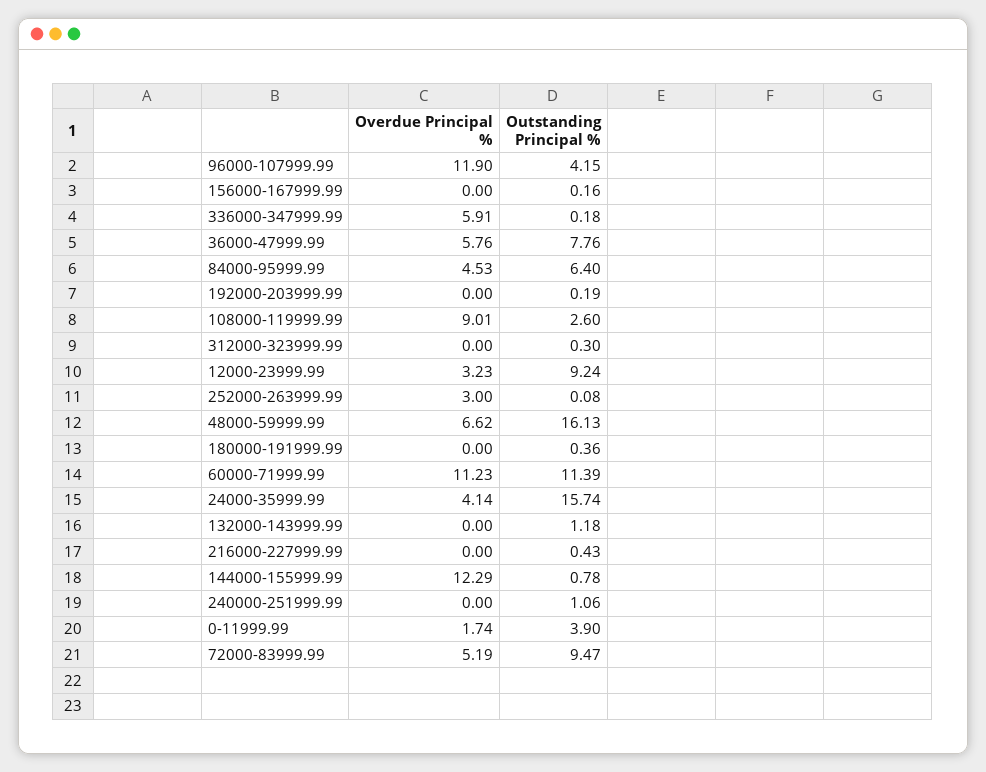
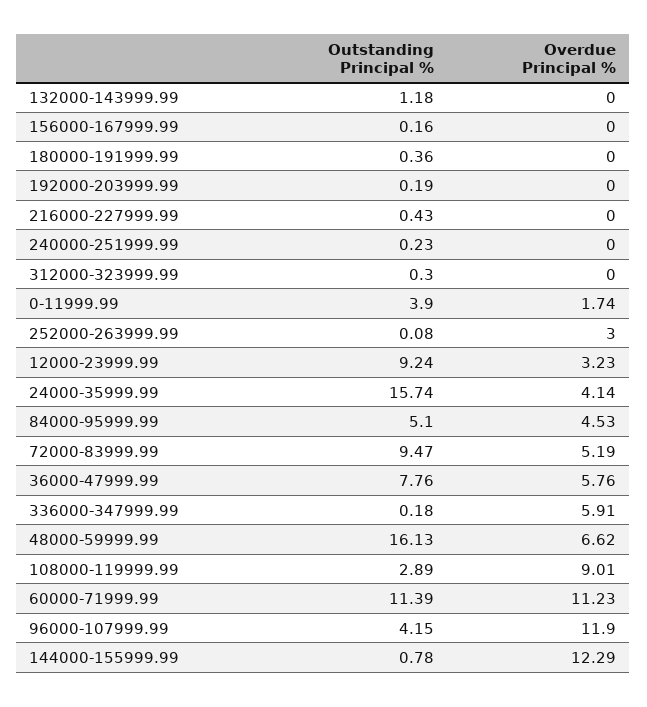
Outstanding Principal %, 84000-95999.99: 6.4 -> 5.1
Outstanding Principal %, 108000-119999.99: 2.6 -> 2.89
Outstanding Principal %, 240000-251999.99: 1.06 -> 0.23

